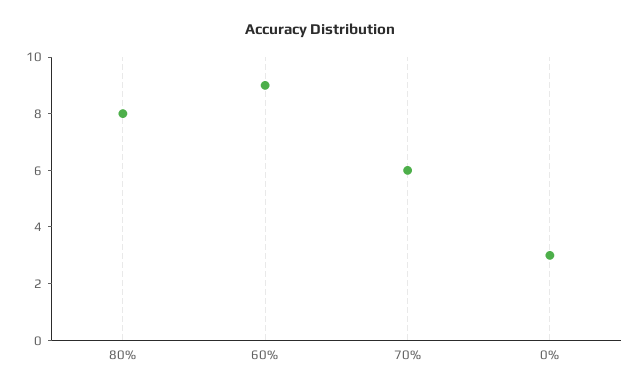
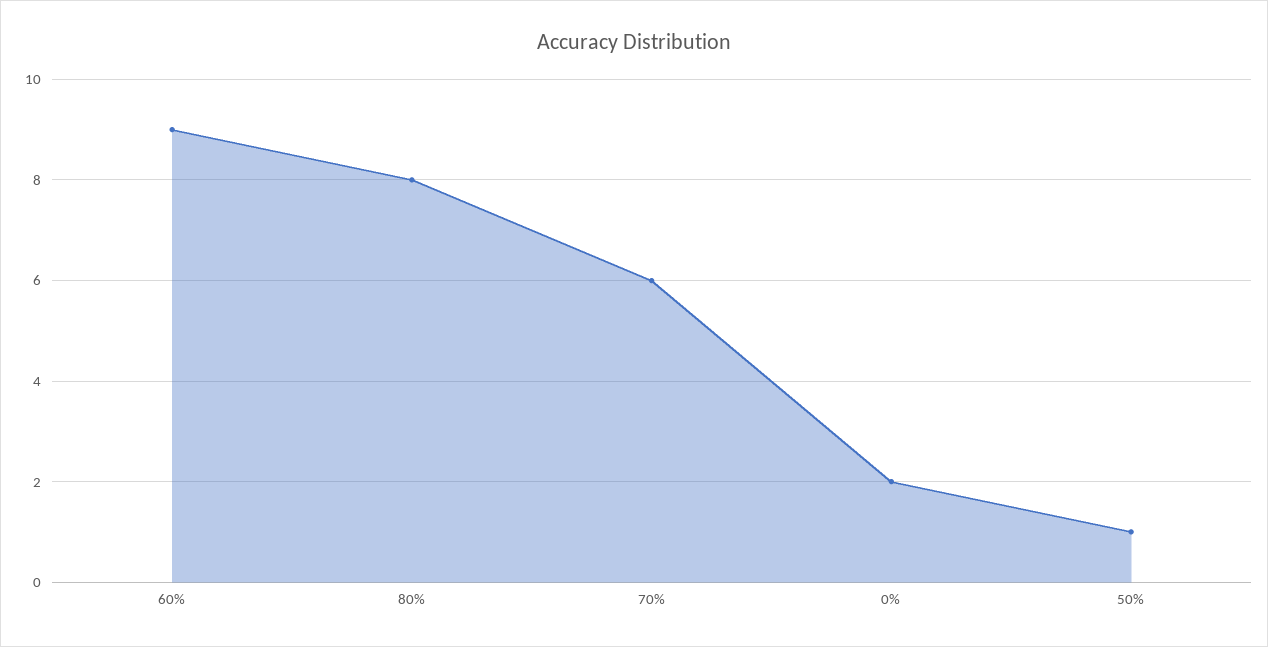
0%: 3 -> 2
50%: none -> 1

